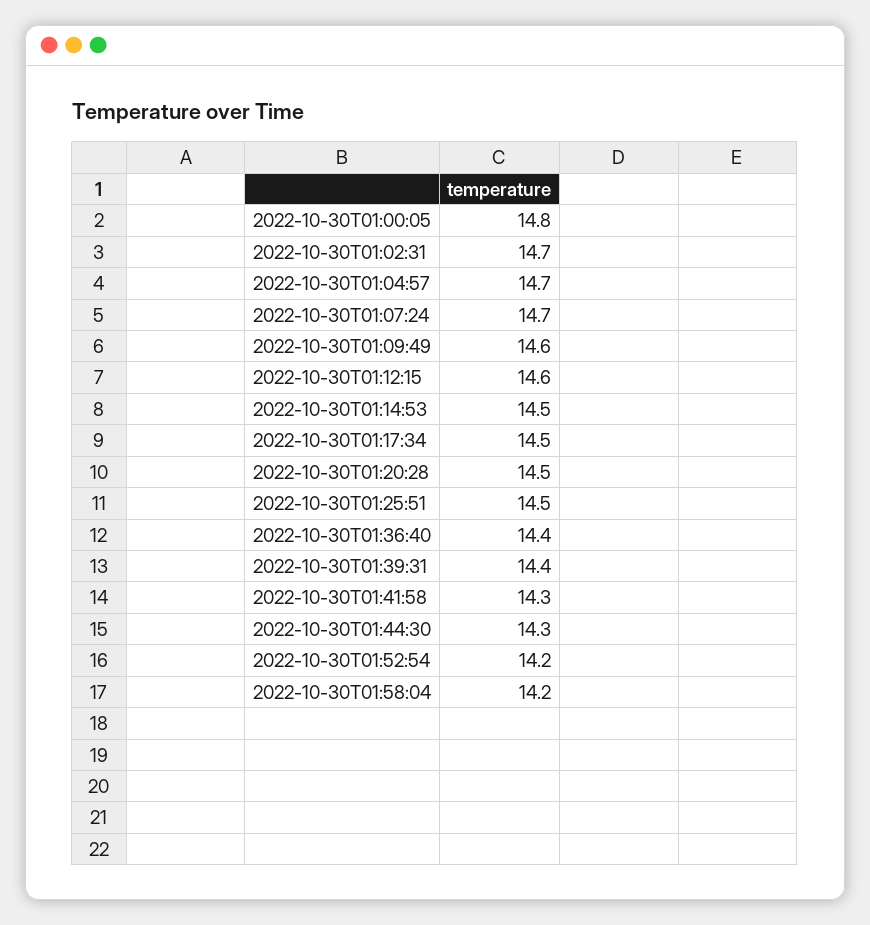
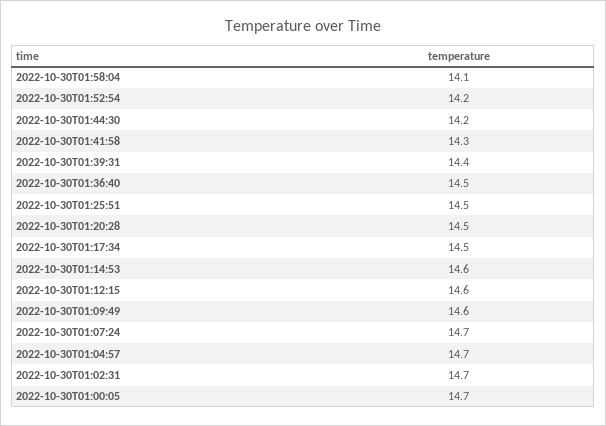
2022-10-30T01:00:05: 14.8 -> 14.7
2022-10-30T01:14:53: 14.5 -> 14.6
2022-10-30T01:36:40: 14.4 -> 14.5
2022-10-30T01:44:30: 14.3 -> 14.2
2022-10-30T01:58:04: 14.2 -> 14.1

